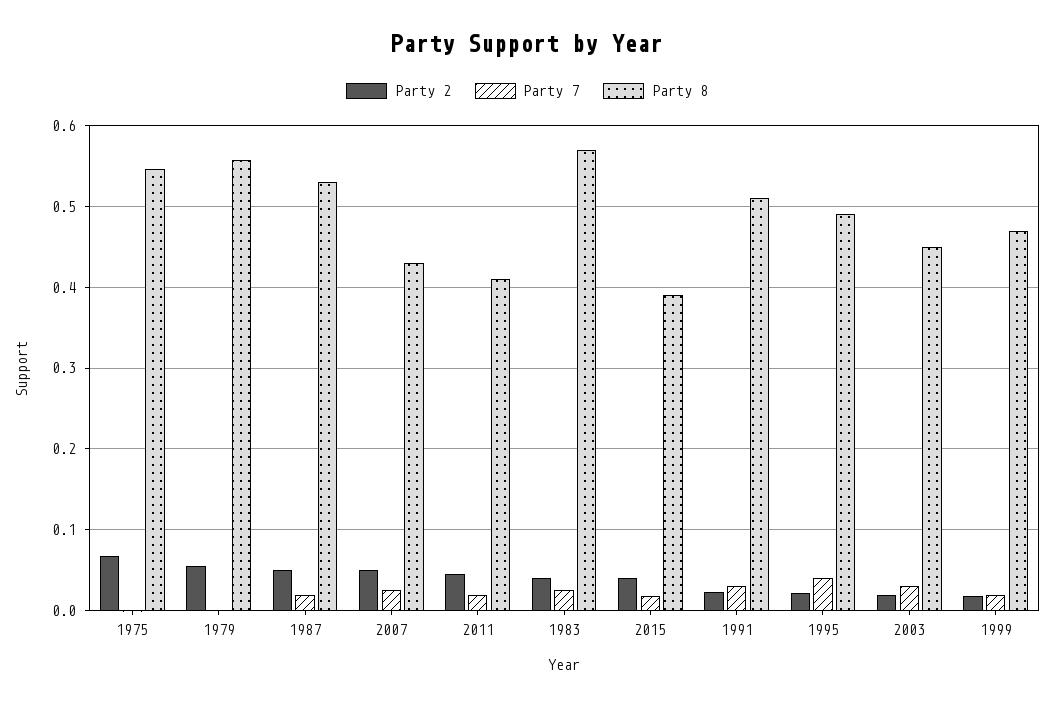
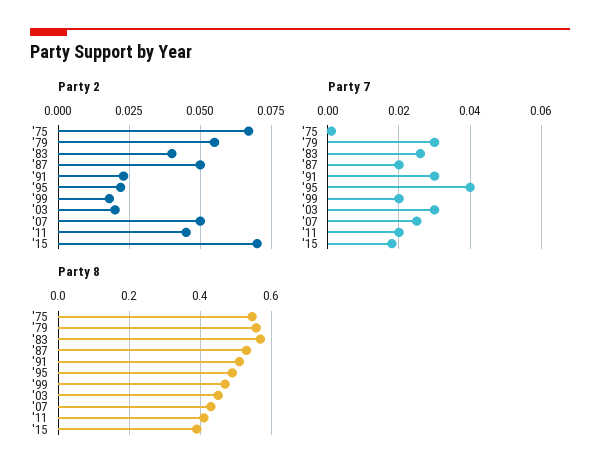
Party 7, 1979: 0 -> 0.03
Party 2, 2015: 0.04 -> 0.07

